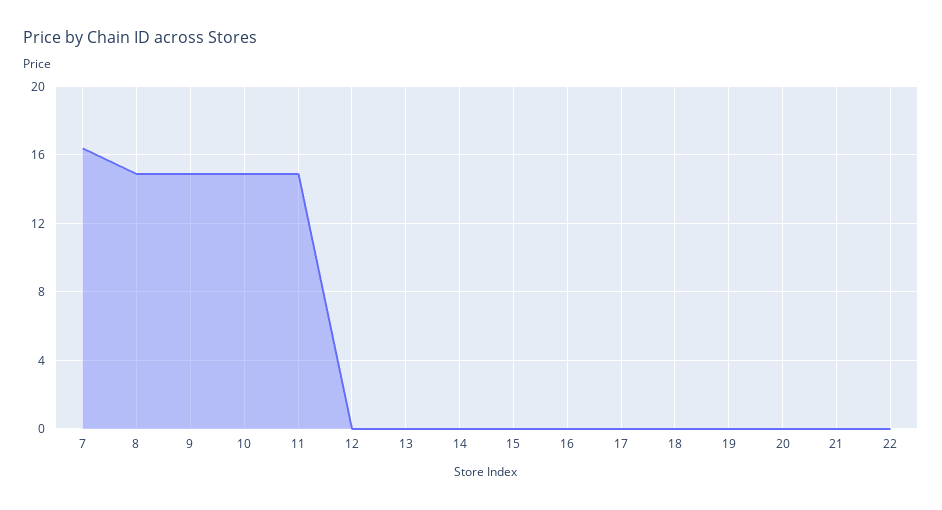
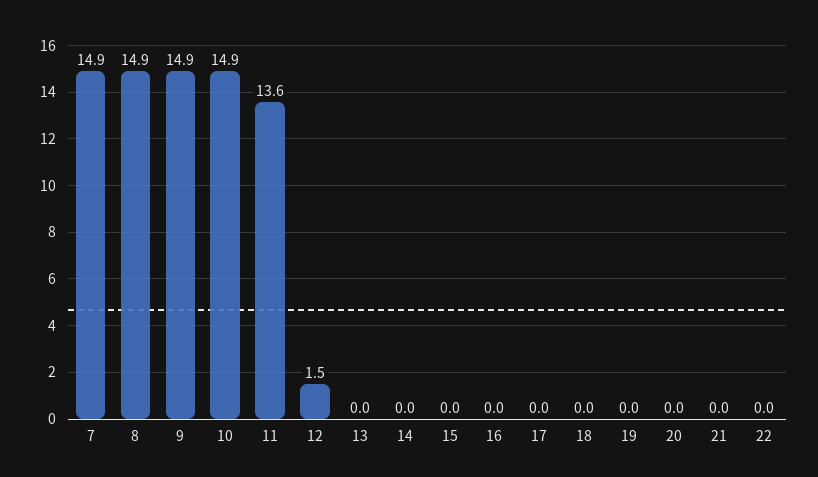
7: 16.5 -> 14.9
11: 15 -> 13.6
12: 0 -> 1.5

